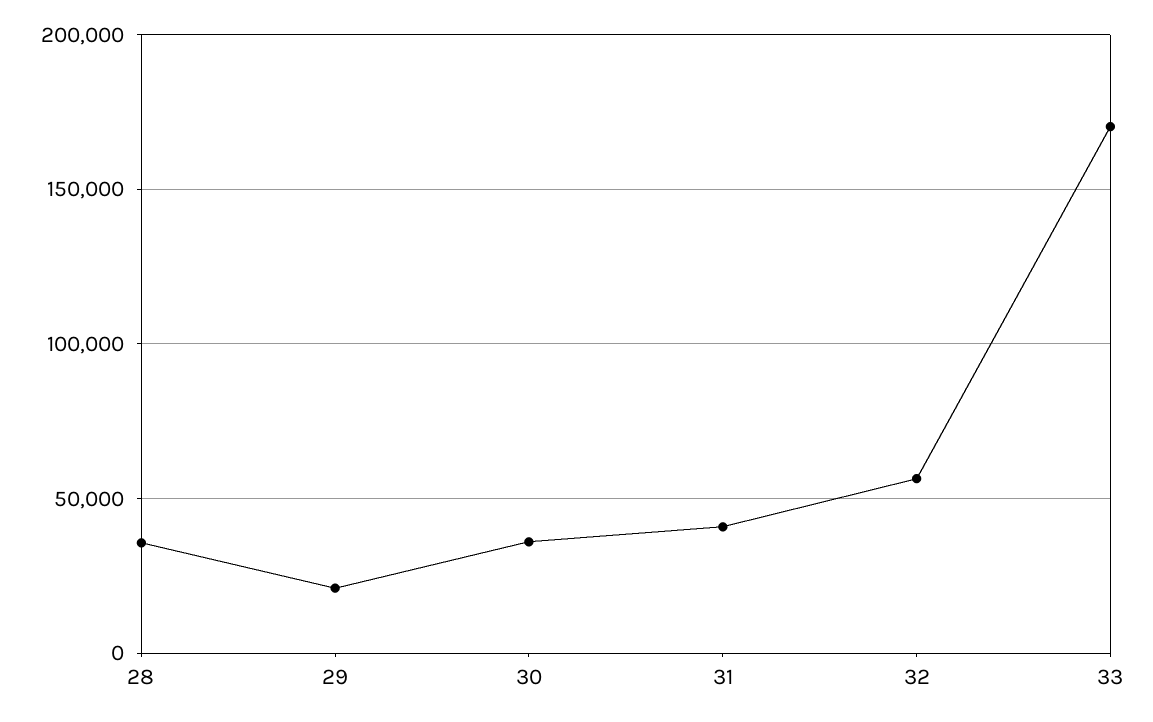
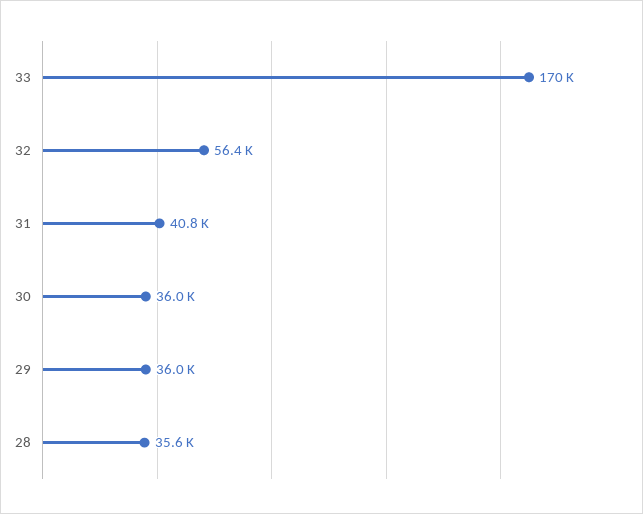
29: 20000 -> 36000

